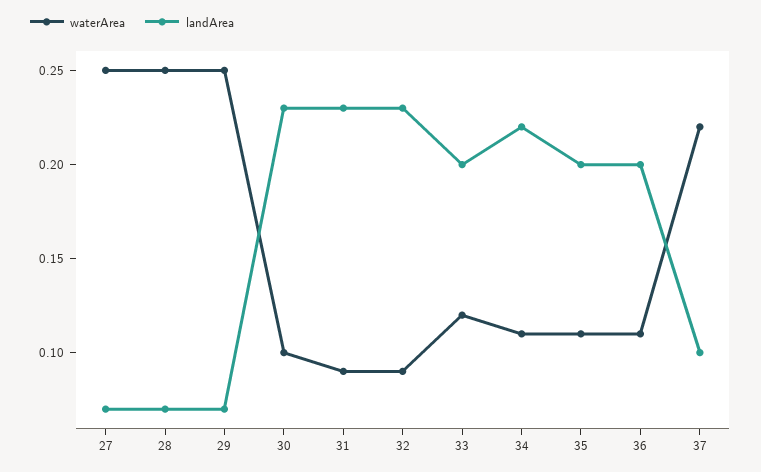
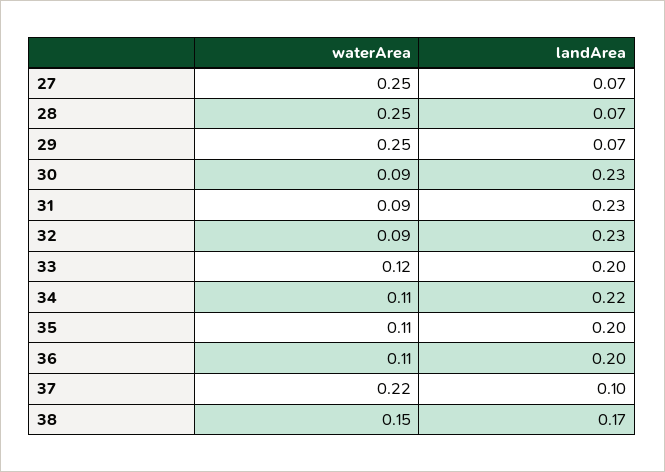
waterArea, 30: 0.1 -> 0.09
waterArea, 38: none -> 0.15
landArea, 38: none -> 0.17

